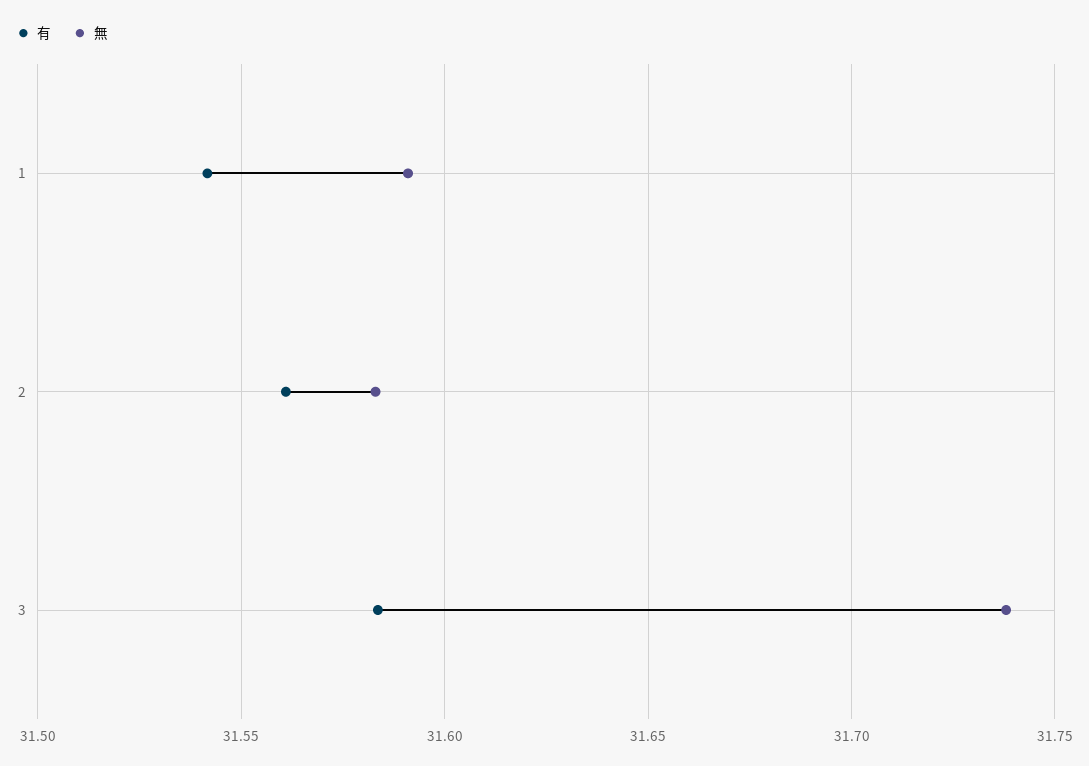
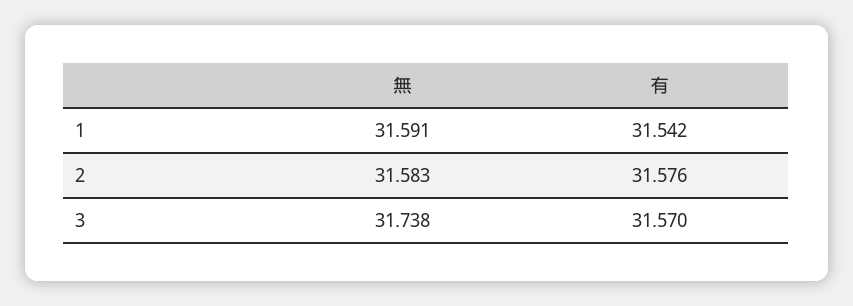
有, 2: 31.56 -> 31.576
有, 3: 31.585 -> 31.57

